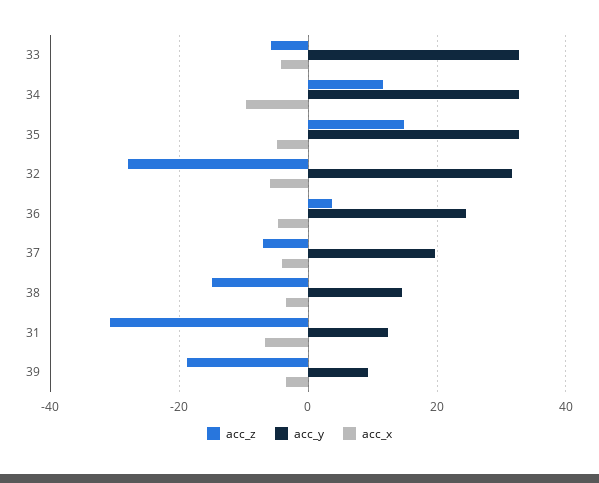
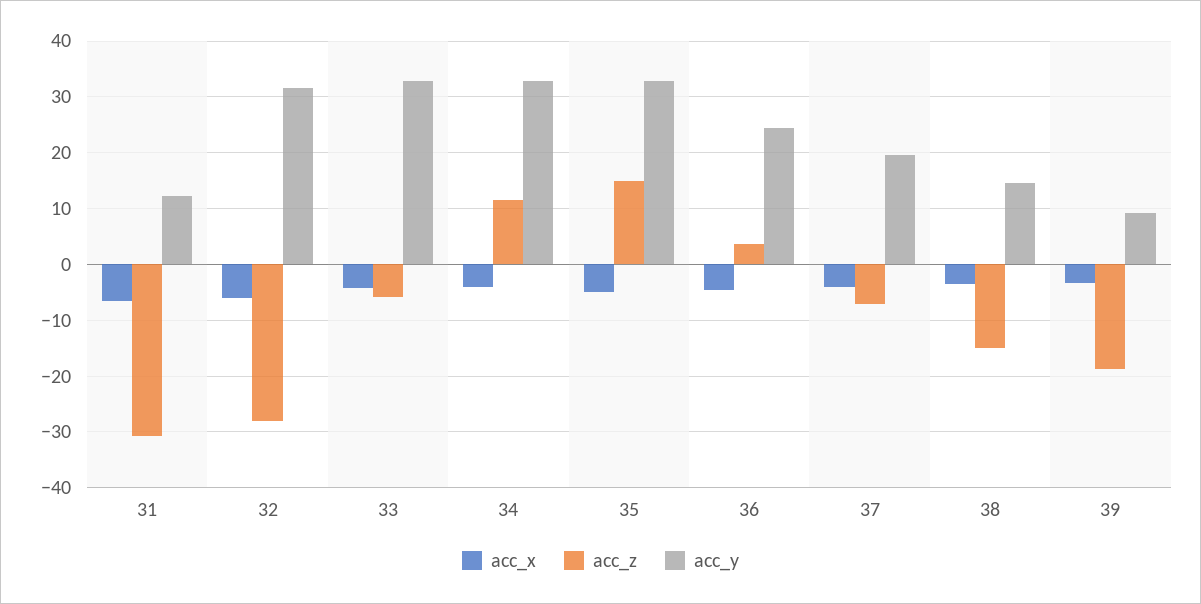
acc_x, 34: -10 -> -4

